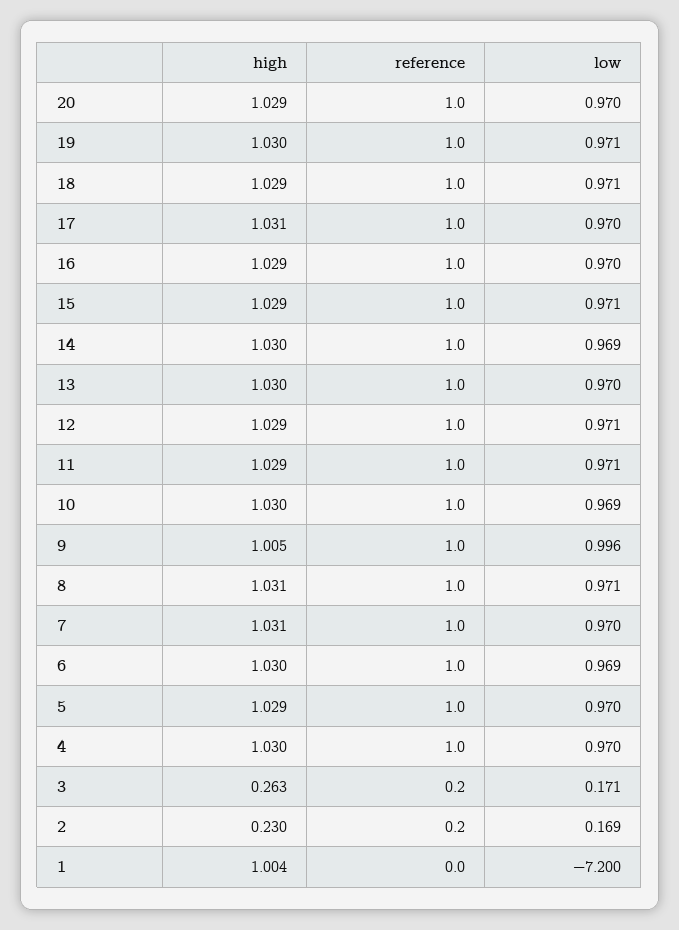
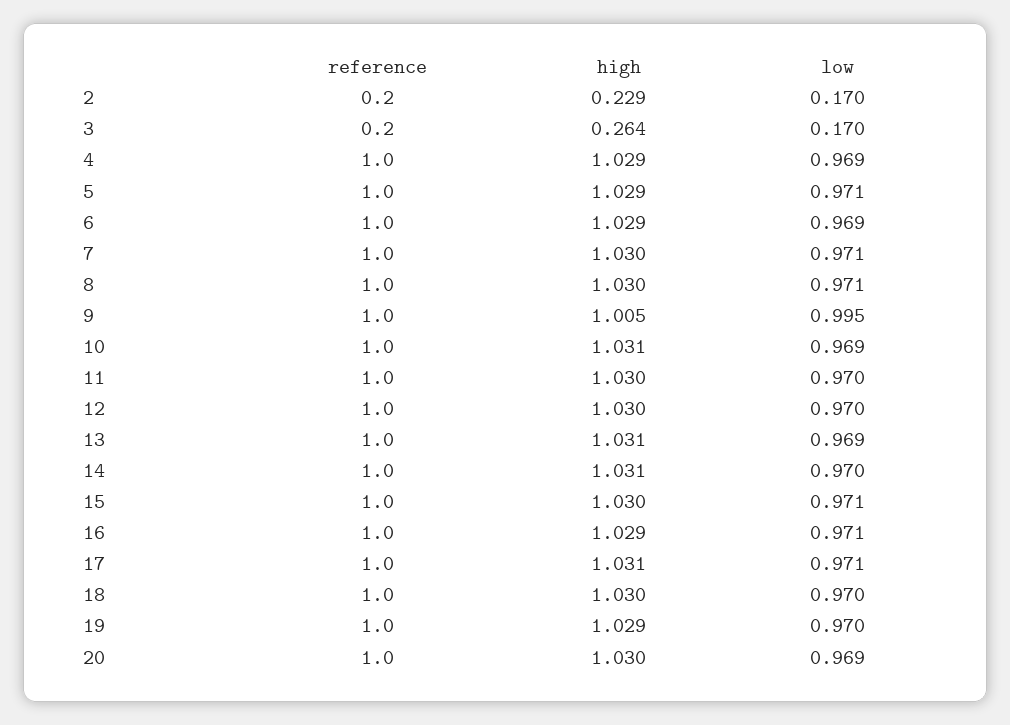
high, 20: 1.029 -> 1.03
low, 20: 0.97 -> 0.969
high, 19: 1.03 -> 1.029
low, 19: 0.971 -> 0.97
high, 18: 1.029 -> 1.03
low, 18: 0.971 -> 0.97
low, 17: 0.97 -> 0.971
low, 16: 0.97 -> 0.971
high, 15: 1.029 -> 1.03
high, 14: 1.03 -> 1.031
low, 14: 0.969 -> 0.97
high, 13: 1.03 -> 1.031
low, 13: 0.97 -> 0.969
high, 12: 1.029 -> 1.03
low, 12: 0.971 -> 0.97
high, 11: 1.029 -> 1.03
low, 11: 0.971 -> 0.97
high, 10: 1.03 -> 1.031
low, 9: 0.996 -> 0.995
high, 8: 1.031 -> 1.03
high, 7: 1.031 -> 1.03
low, 7: 0.97 -> 0.971
high, 6: 1.03 -> 1.029
low, 5: 0.97 -> 0.971
high, 4: 1.03 -> 1.029
low, 4: 0.97 -> 0.969
high, 3: 0.263 -> 0.264
low, 3: 0.171 -> 0.17
high, 2: 0.23 -> 0.229
low, 2: 0.169 -> 0.17
high, 1: 1.004 -> none
reference, 1: 0 -> none
low, 1: -7.2 -> none

